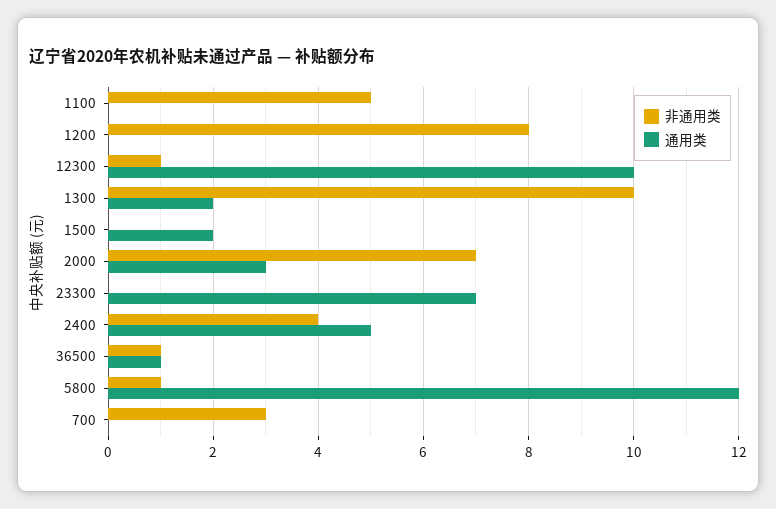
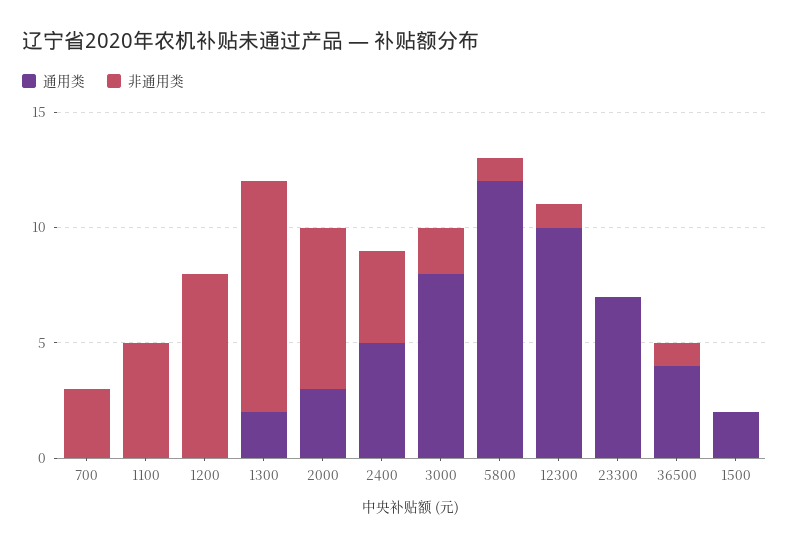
通用类, 36500: 1 -> 4
通用类, 3000: none -> 8
非通用类, 3000: none -> 2

